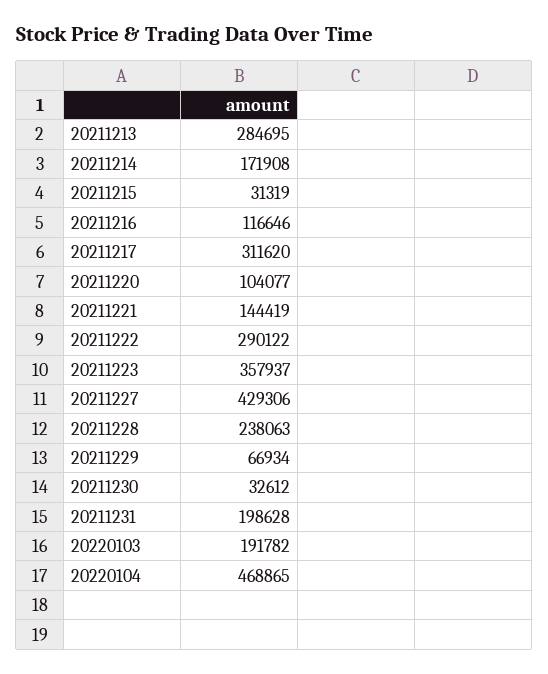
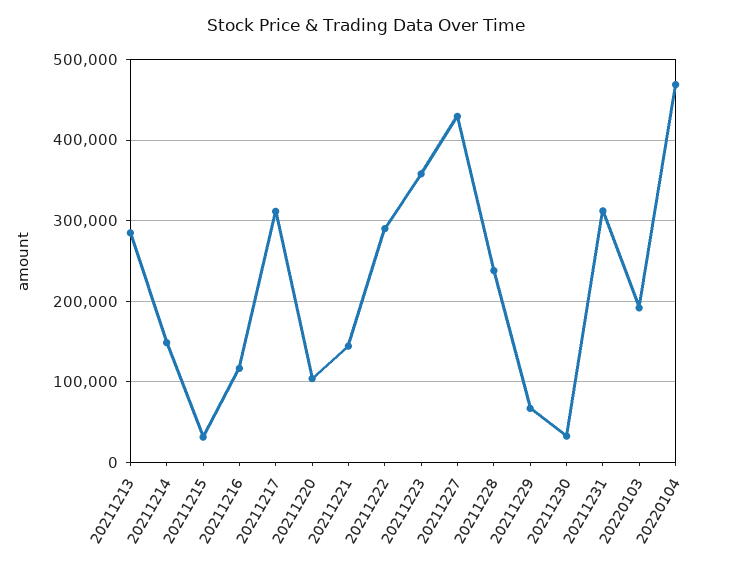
20211214: 171908 -> 150000
20211231: 198628 -> 310000

